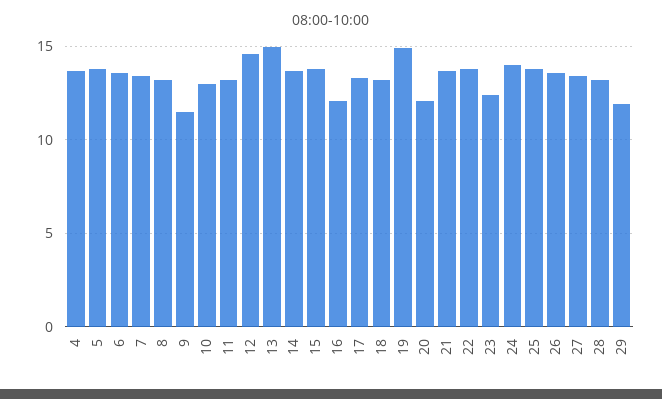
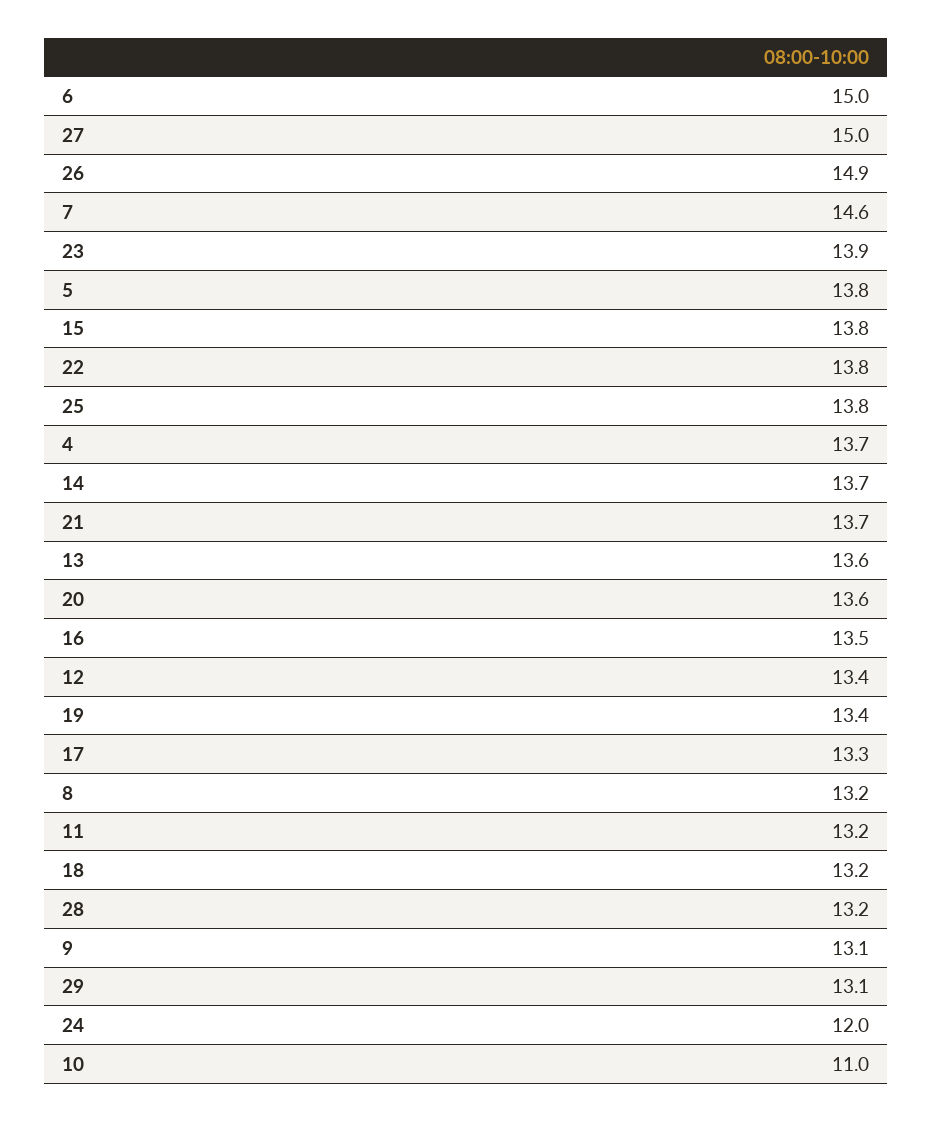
6: 13.5 -> 15
7: 13.5 -> 14.6
9: 11.5 -> 13.1
10: 13 -> 11
12: 14.5 -> 13.4
13: 15 -> 13.6
16: 12 -> 13.5
19: 15 -> 13.4
20: 12 -> 13.6
23: 12.5 -> 13.9
24: 14 -> 12
26: 13.5 -> 14.9
27: 13.5 -> 15
29: 12 -> 13.1

